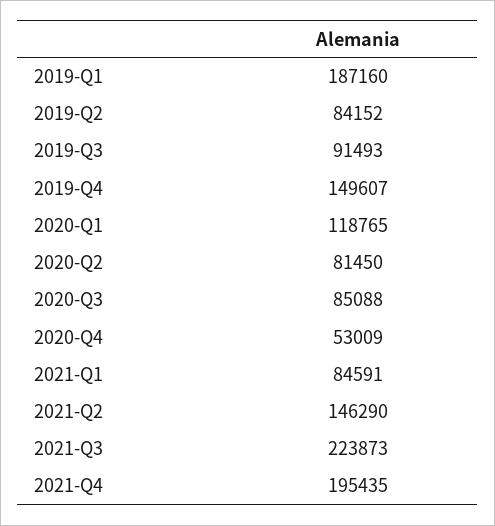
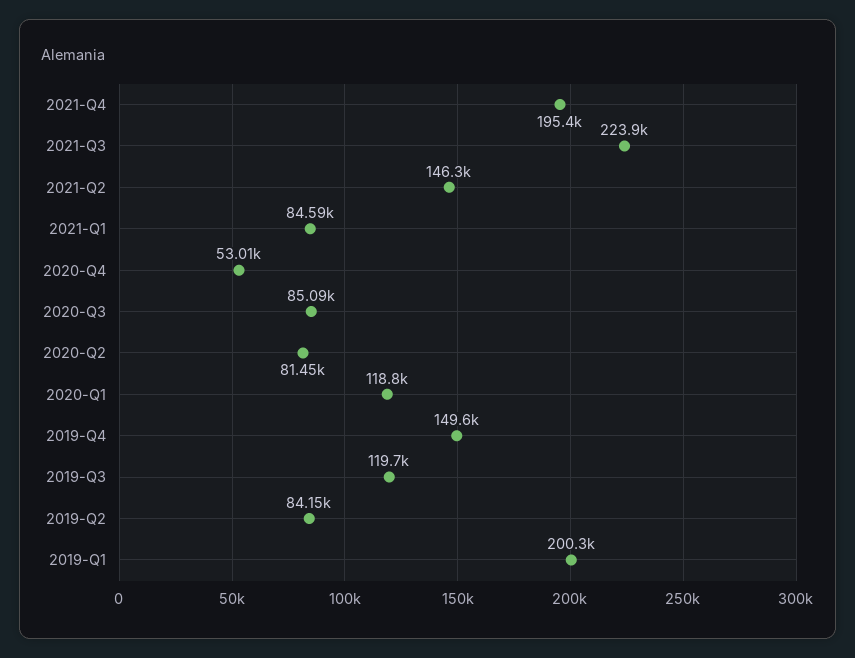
2019-Q1: 187160 -> 200300
2019-Q3: 91493 -> 119700

